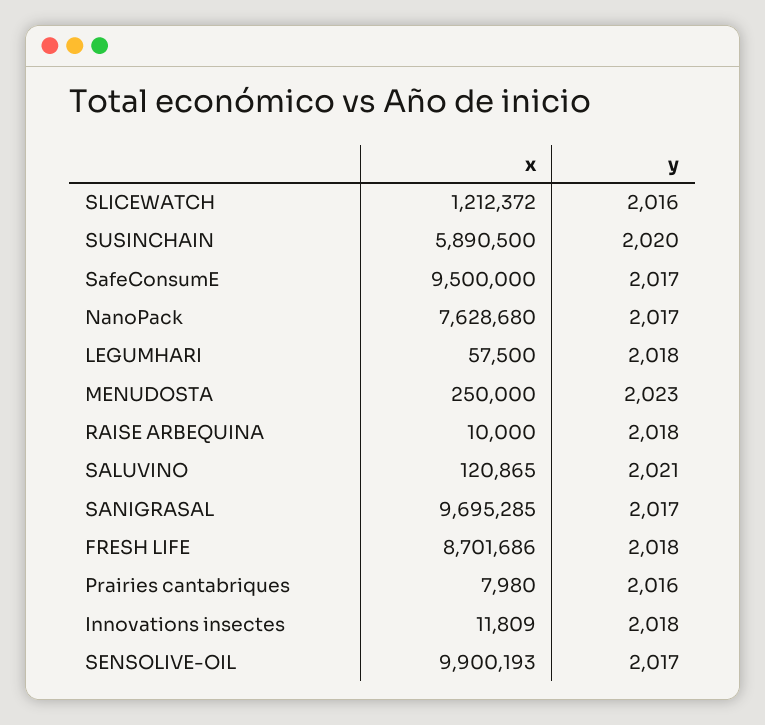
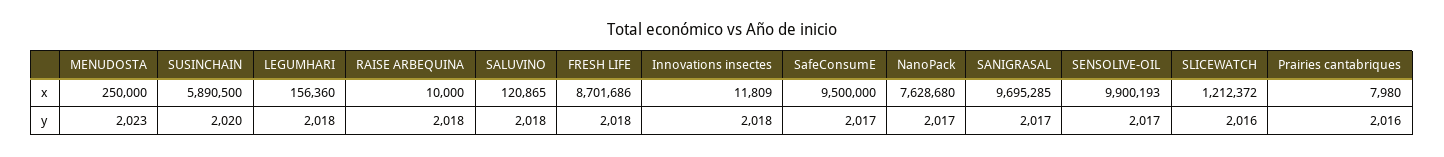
x, LEGUMHARI: 57500 -> 156360
y, SALUVINO: 2021 -> 2018

